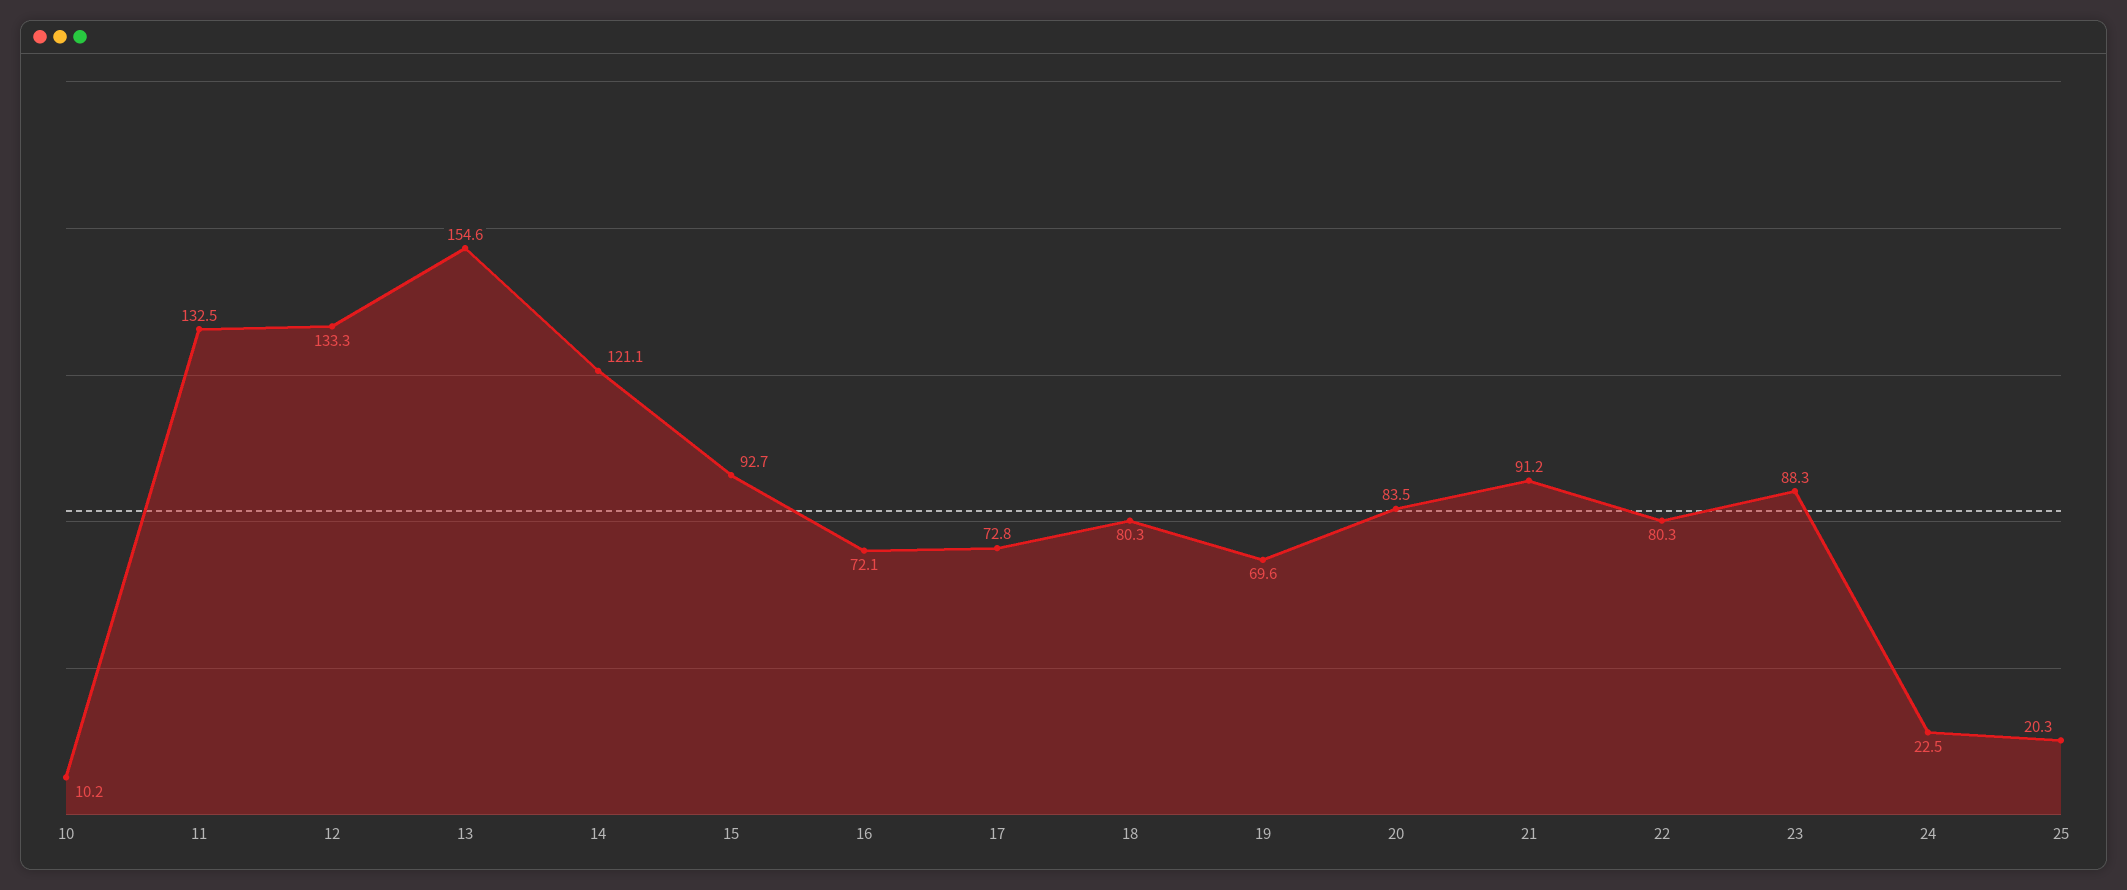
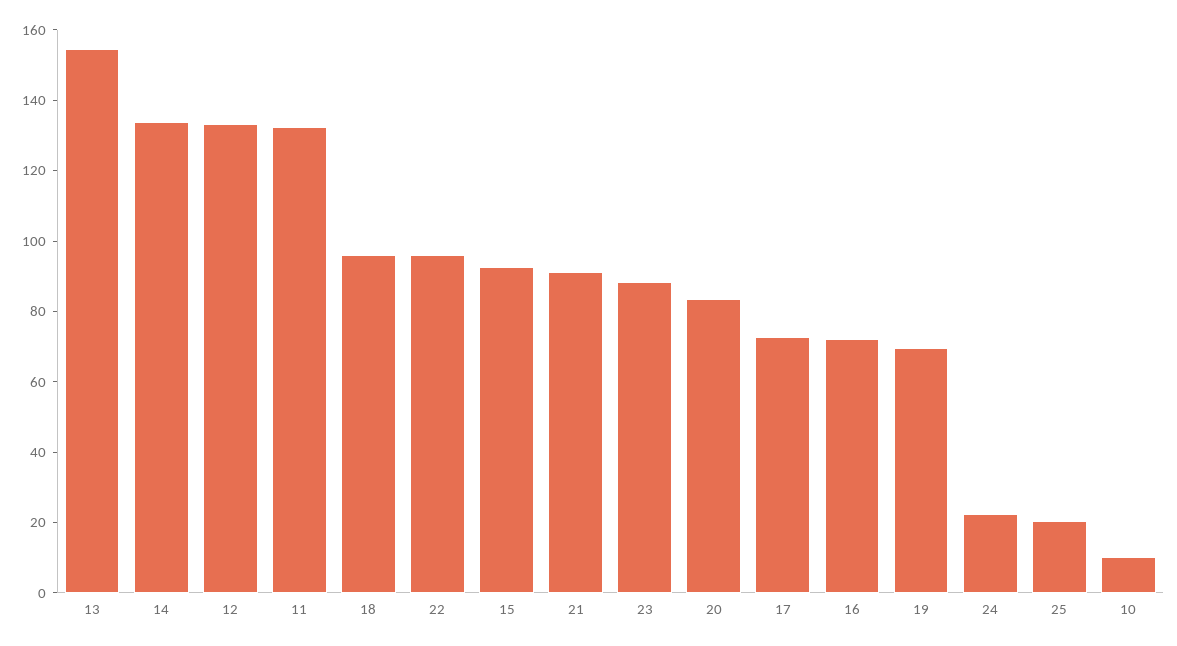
14: 121.1 -> 135
18: 80.3 -> 95
22: 80.3 -> 95

